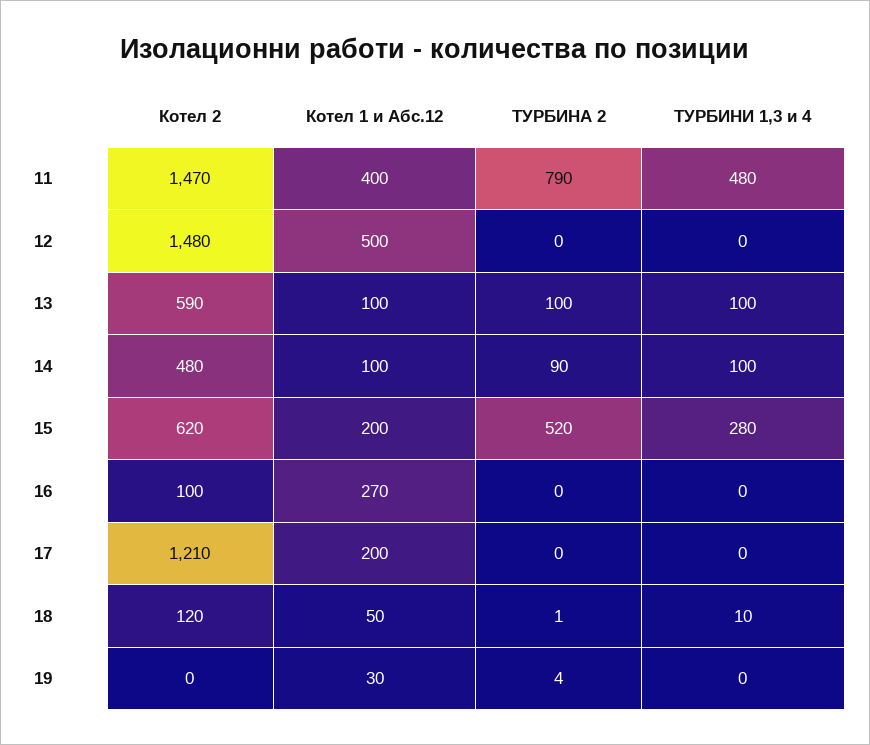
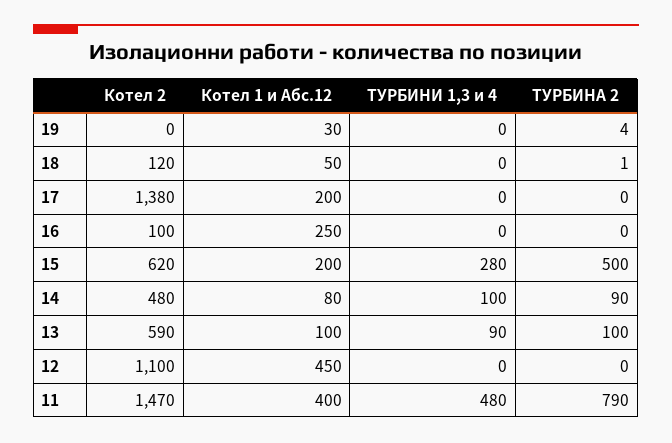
Котел 2, 12: 1480 -> 1100
Котел 1 и Абс.12, 12: 500 -> 450
ТУРБИНИ 1,3 и 4, 13: 100 -> 90
Котел 1 и Абс.12, 14: 100 -> 80
ТУРБИНА 2, 15: 520 -> 500
Котел 1 и Абс.12, 16: 270 -> 250
Котел 2, 17: 1210 -> 1380
ТУРБИНИ 1,3 и 4, 18: 10 -> 0

